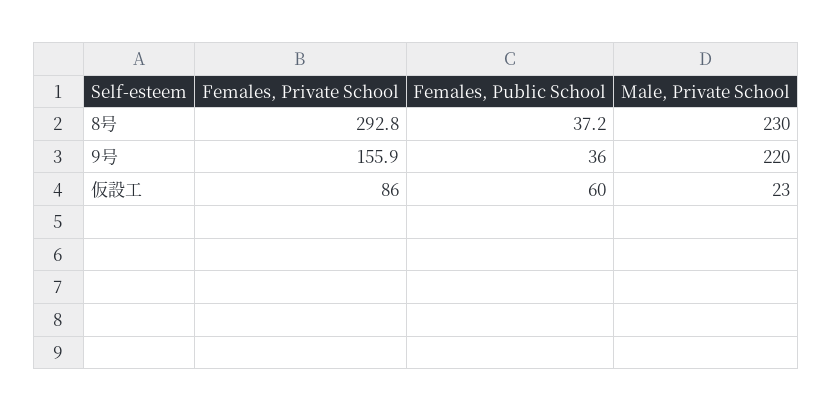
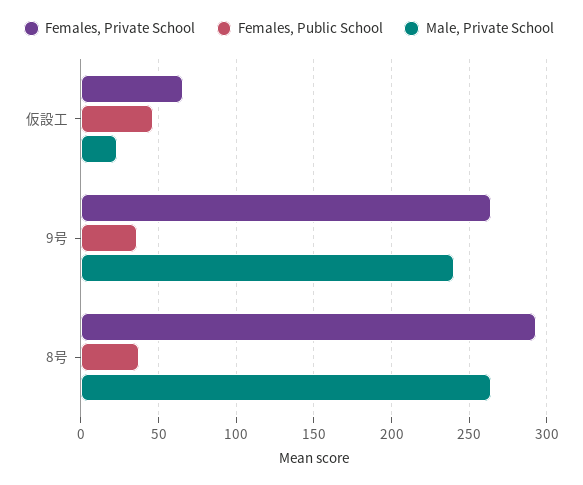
Male, Private School, 8号: 230 -> 265
Females, Private School, 9号: 155.9 -> 265
Male, Private School, 9号: 220 -> 240
Females, Private School, 仮設工: 86 -> 65
Females, Public School, 仮設工: 60 -> 45

